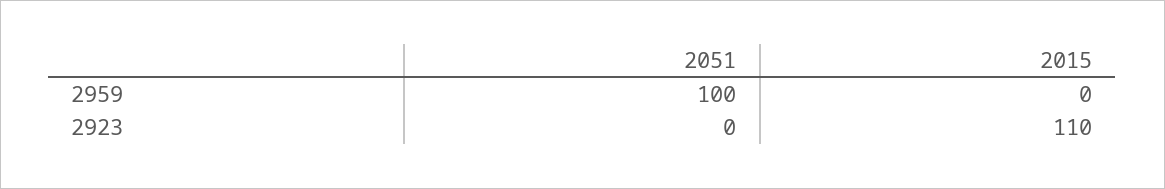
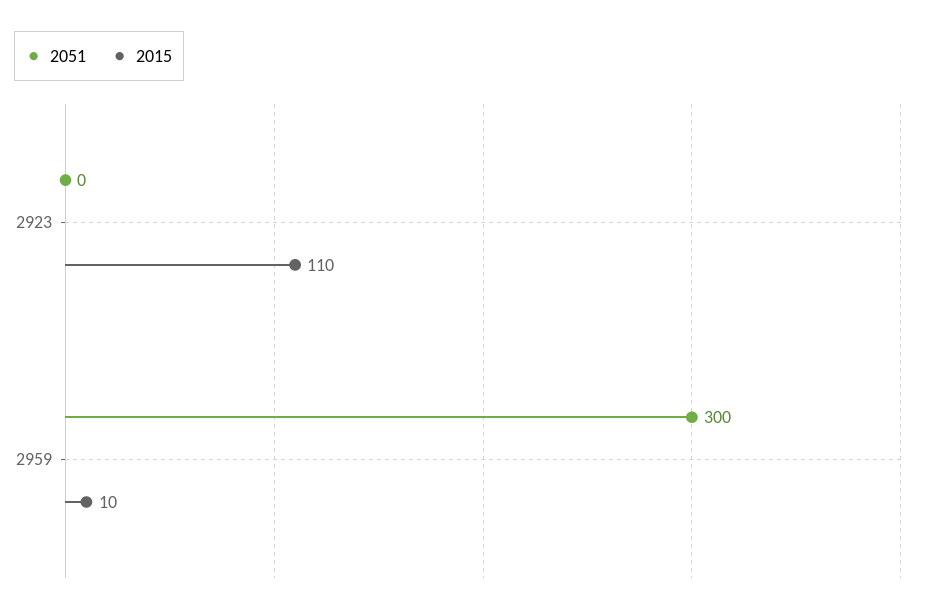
2051, 2959: 100 -> 300
2015, 2959: 0 -> 10

